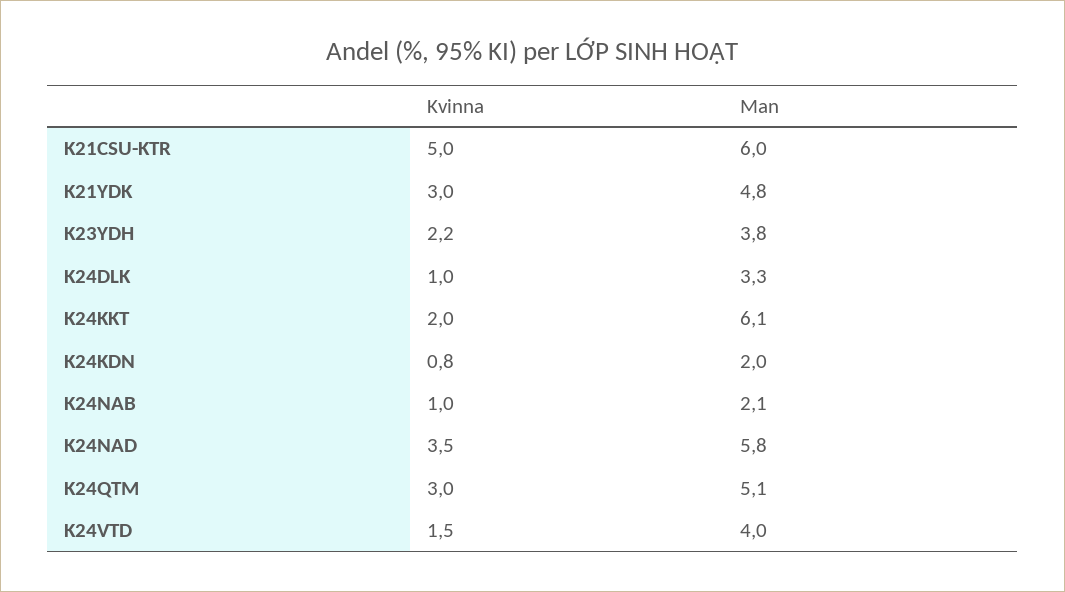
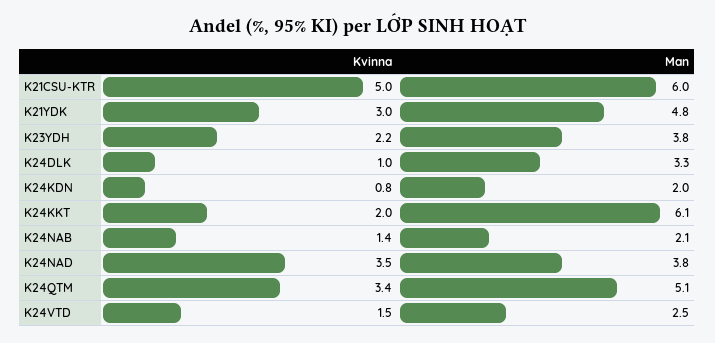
Kvinna, K24NAB: 1 -> 1.4
Man, K24NAD: 5.8 -> 3.8
Kvinna, K24QTM: 3 -> 3.4
Man, K24VTD: 4 -> 2.5

